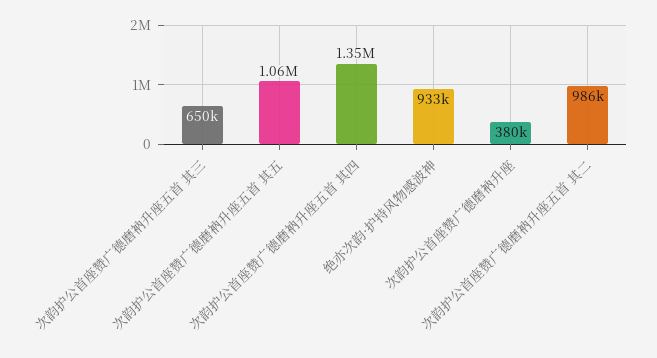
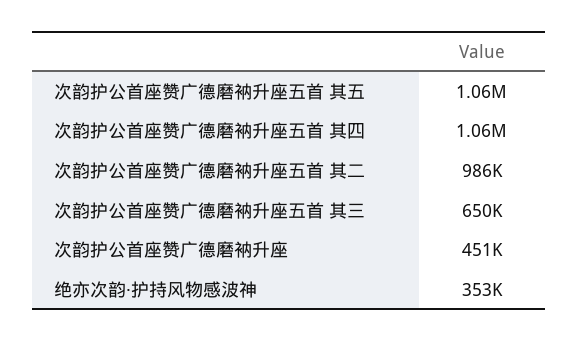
次韵护公首座赞广德磨衲升座五首 其四: 1350000 -> 1060000
绝亦次韵·护持风物感波神: 933000 -> 353000
次韵护公首座赞广德磨衲升座: 380000 -> 451000

